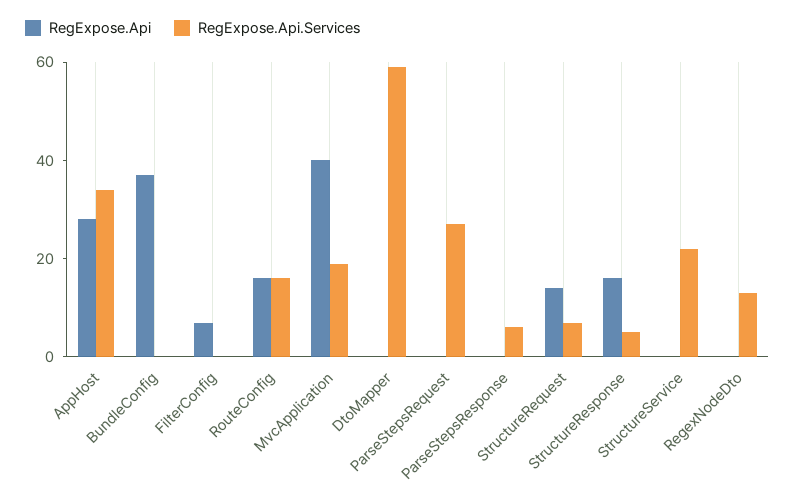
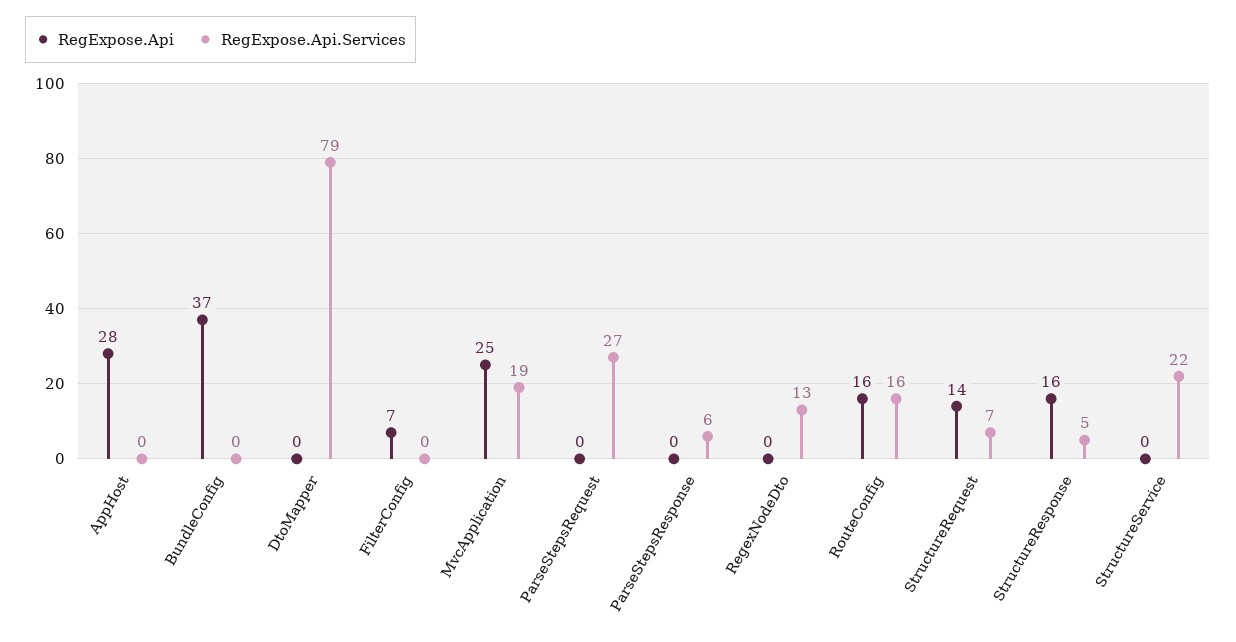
RegExpose.Api.Services, AppHost: 35 -> 0
RegExpose.Api, MvcApplication: 40 -> 25
RegExpose.Api.Services, DtoMapper: 60 -> 79

